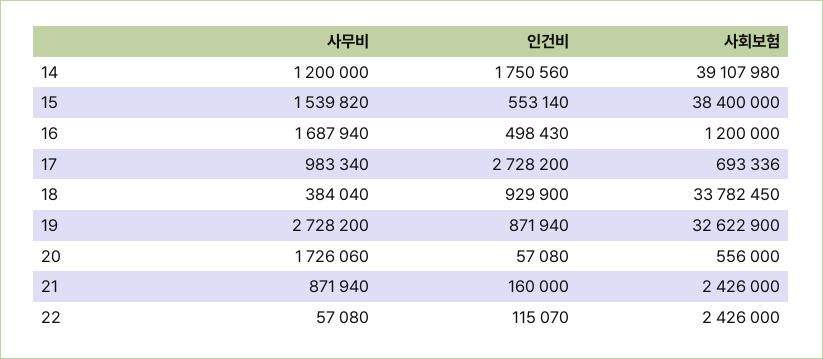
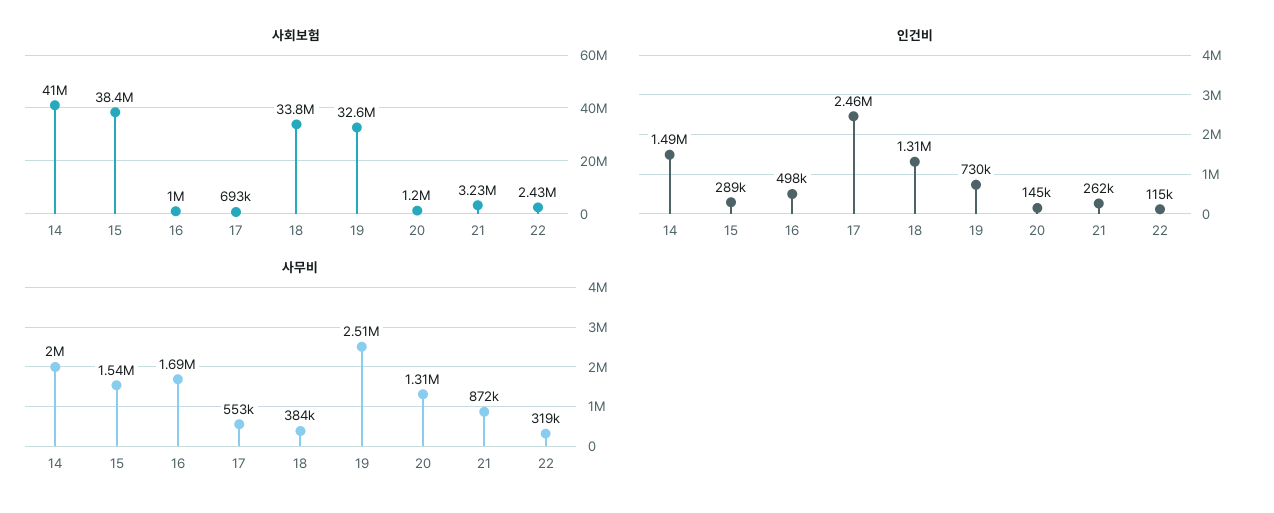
사무비, 14: 1200000 -> 2000000
인건비, 14: 1750560 -> 1490000
사회보험, 14: 39107980 -> 41000000
인건비, 15: 553140 -> 289000
사회보험, 16: 1200000 -> 1000000
사무비, 17: 983340 -> 553000
인건비, 17: 2728200 -> 2460000
인건비, 18: 929900 -> 1310000
사무비, 19: 2728200 -> 2510000
인건비, 19: 871940 -> 730000
사무비, 20: 1726060 -> 1310000
인건비, 20: 57080 -> 145000
사회보험, 20: 556000 -> 1200000
인건비, 21: 160000 -> 262000
사회보험, 21: 2426000 -> 3230000
사무비, 22: 57080 -> 319000

